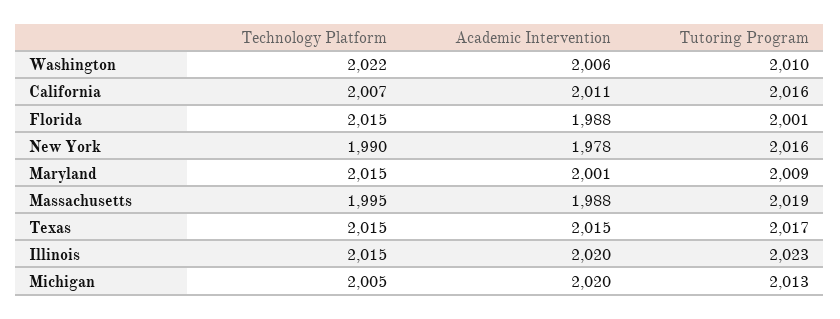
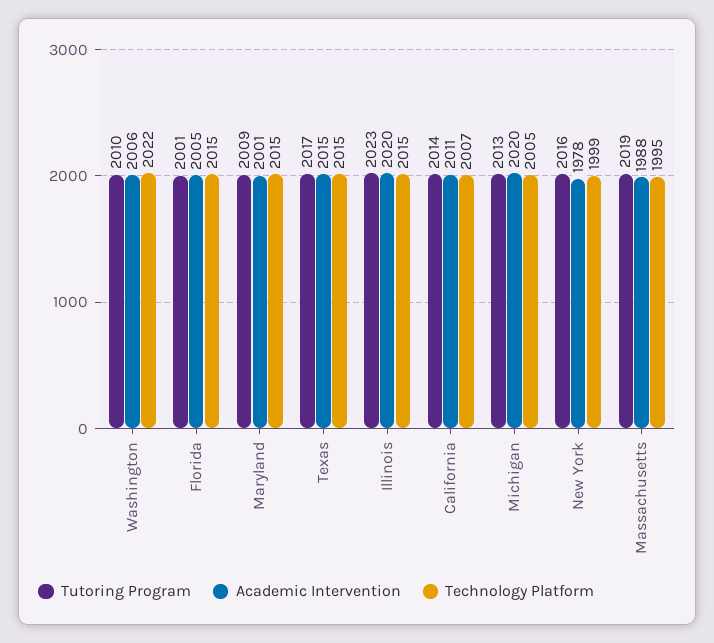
Tutoring Program, California: 2016 -> 2014
Academic Intervention, Florida: 1988 -> 2005
Technology Platform, New York: 1990 -> 1999

